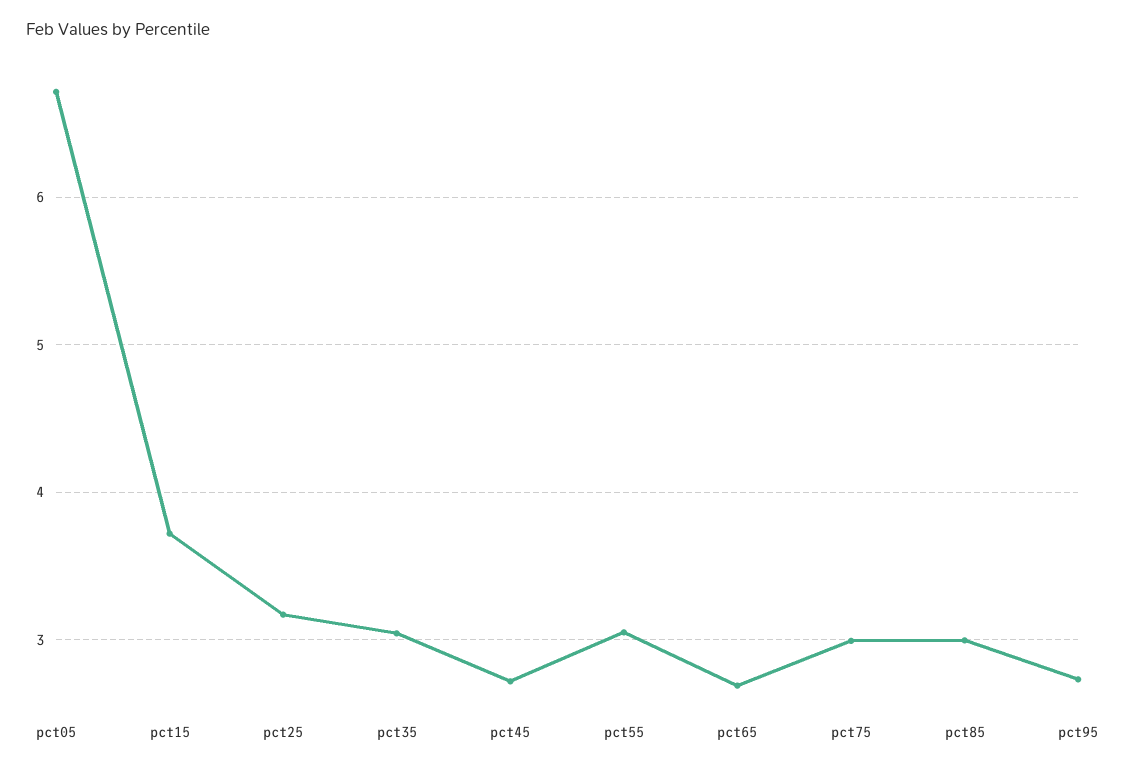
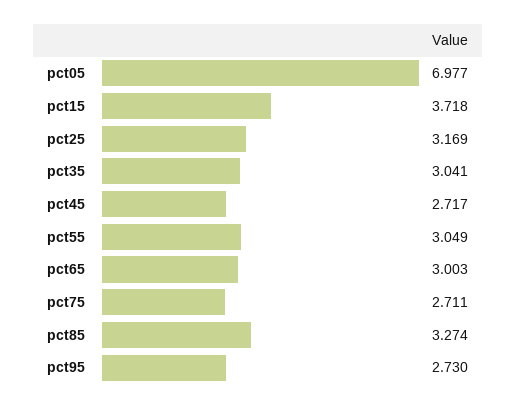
pct05: 6.7 -> 6.977
pct65: 2.7 -> 3.003
pct75: 3 -> 2.711
pct85: 3 -> 3.274

